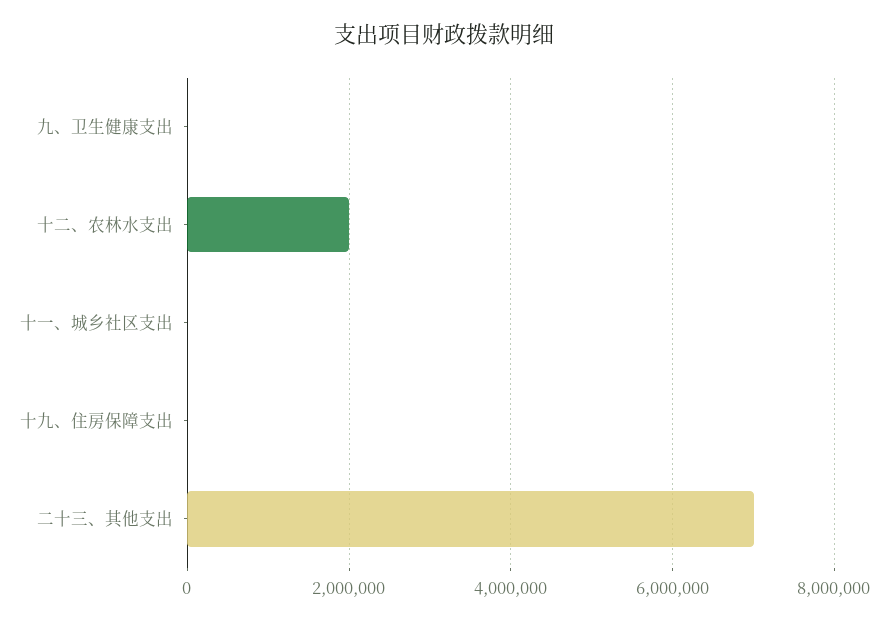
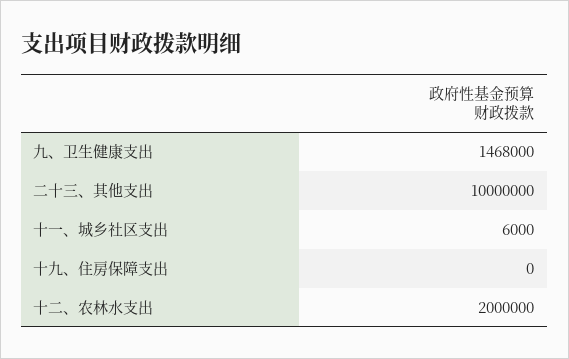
九、卫生健康支出: 0 -> 1468000
二十三、其他支出: 7000000 -> 10000000

